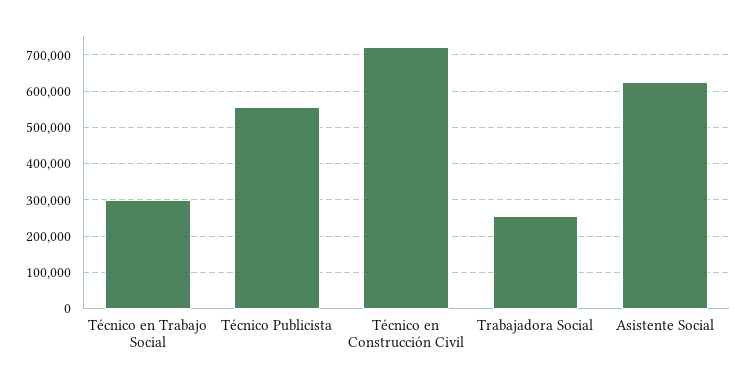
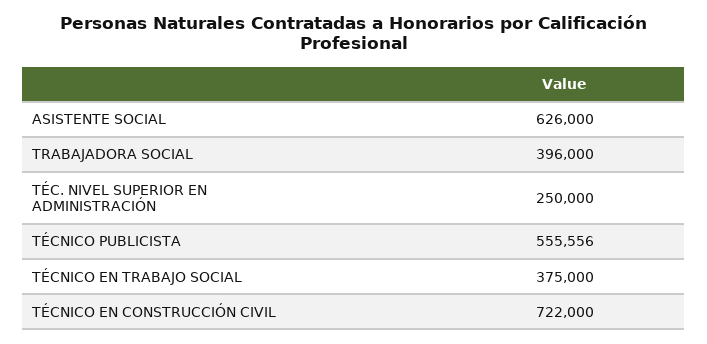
Técnico en Trabajo Social: 300000 -> 375000
Trabajadora Social: 260000 -> 396000
TÉC. NIVEL SUPERIOR EN ADMINISTRACIÓN: none -> 250000

